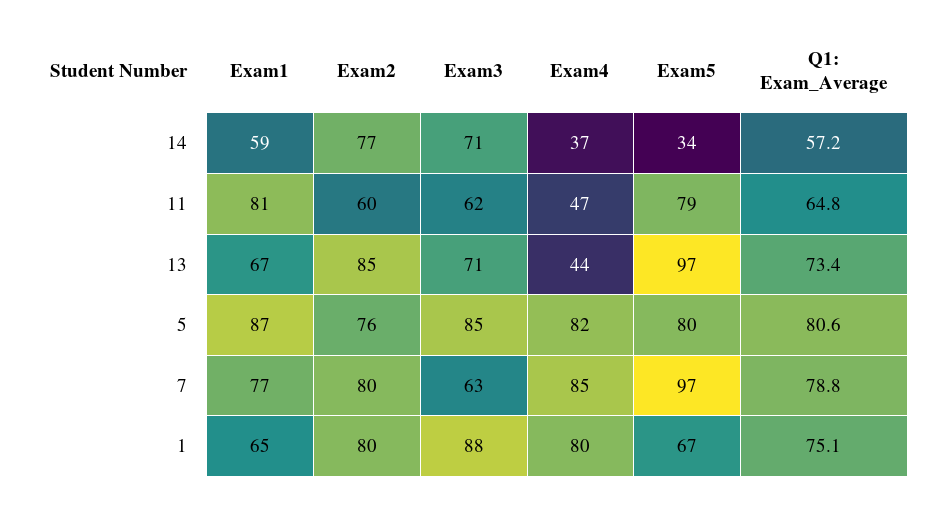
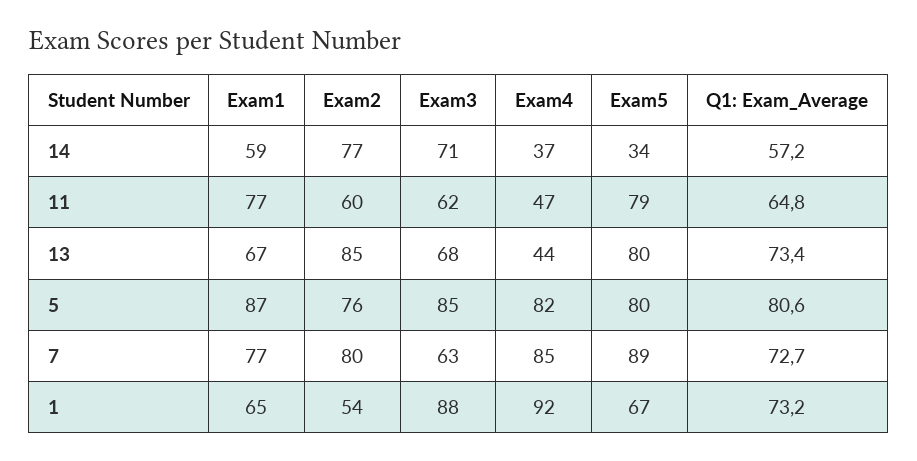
Exam1, 11: 81 -> 77
Exam3, 13: 71 -> 68
Exam5, 13: 97 -> 80
Exam5, 7: 97 -> 89
Q1: Exam_Average, 7: 78.8 -> 72.7
Exam2, 1: 80 -> 54
Exam4, 1: 80 -> 92
Q1: Exam_Average, 1: 75.1 -> 73.2

